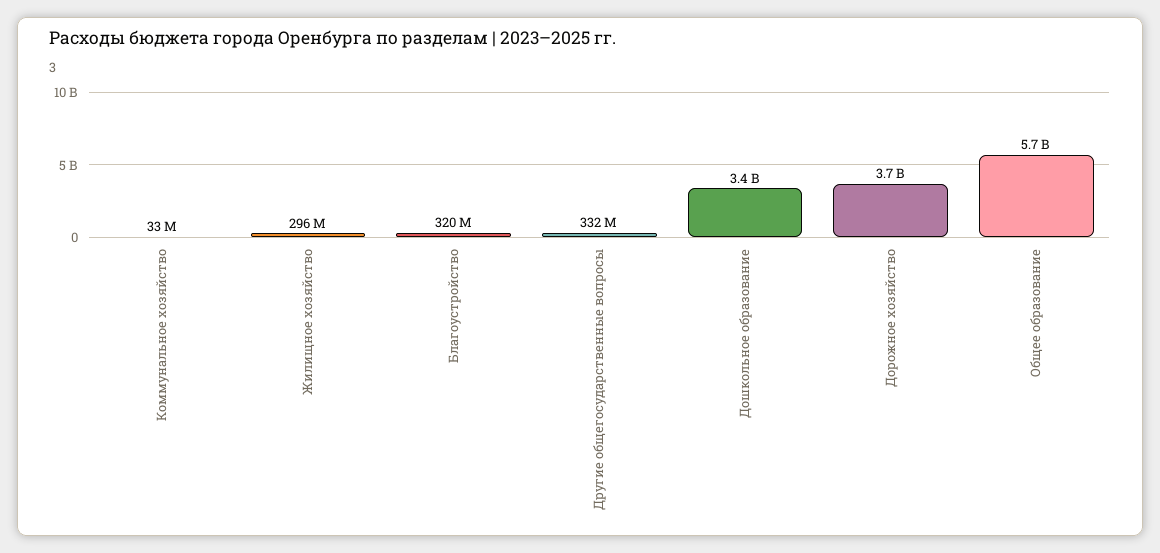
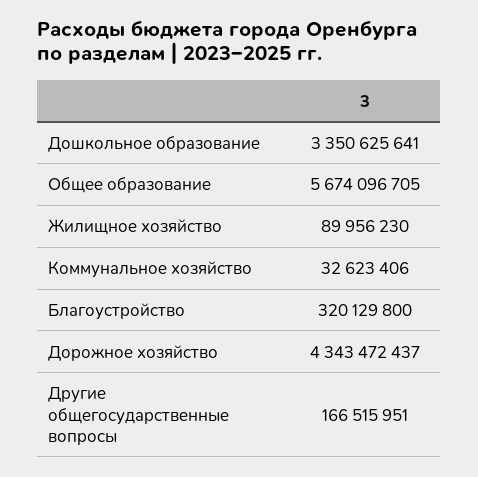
Жилищное хозяйство: 296000000 -> 89956230
Другие общегосударственные вопросы: 332000000 -> 166515951
Дорожное хозяйство: 3700000000 -> 4343472437

